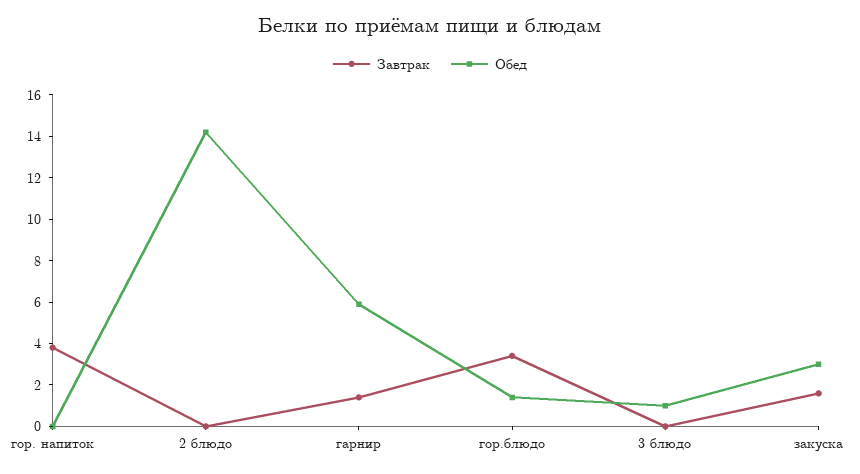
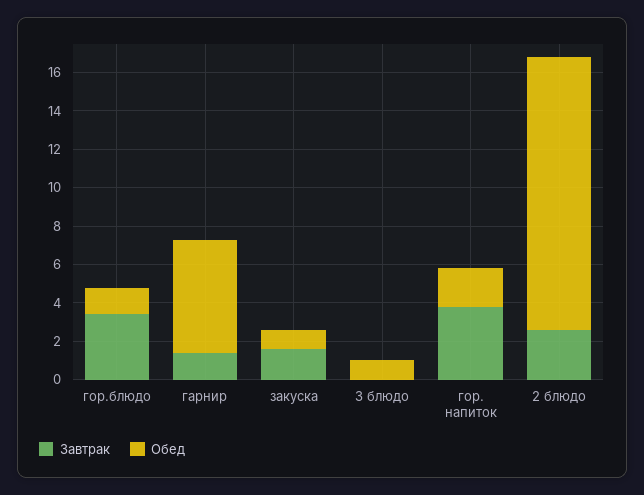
Обед, гор. напиток: 0 -> 2
Завтрак, 2 блюдо: 0 -> 2.5
Обед, закуска: 3 -> 1

